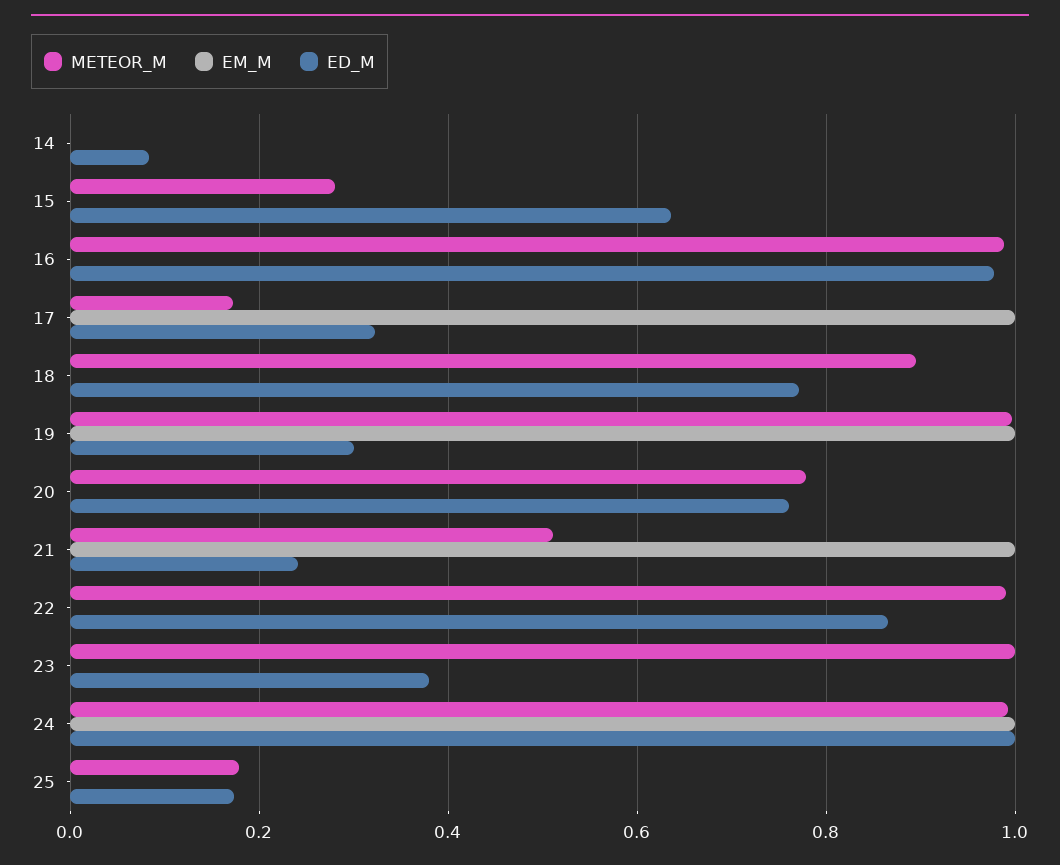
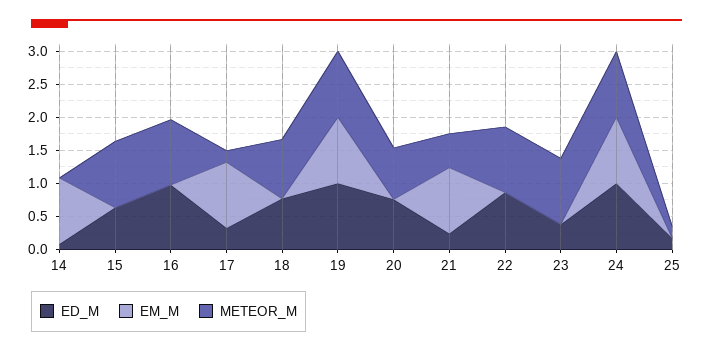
EM_M, 14: 0 -> 1
METEOR_M, 15: 0.28 -> 1
ED_M, 19: 0.3 -> 1

